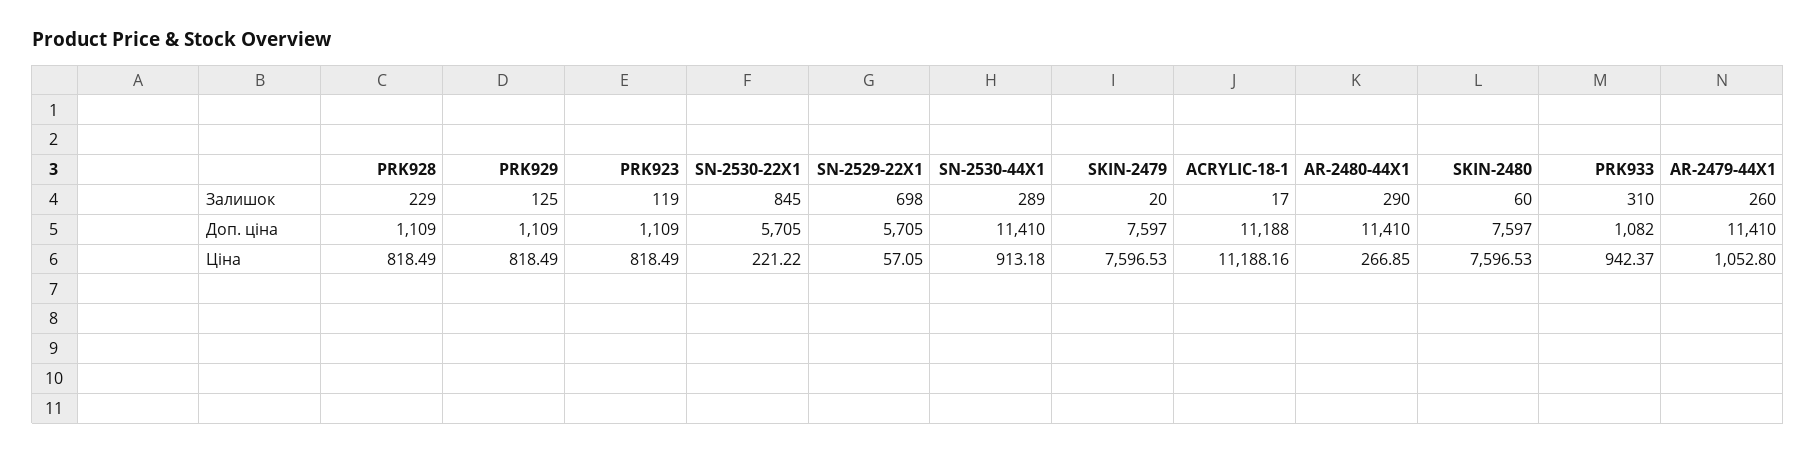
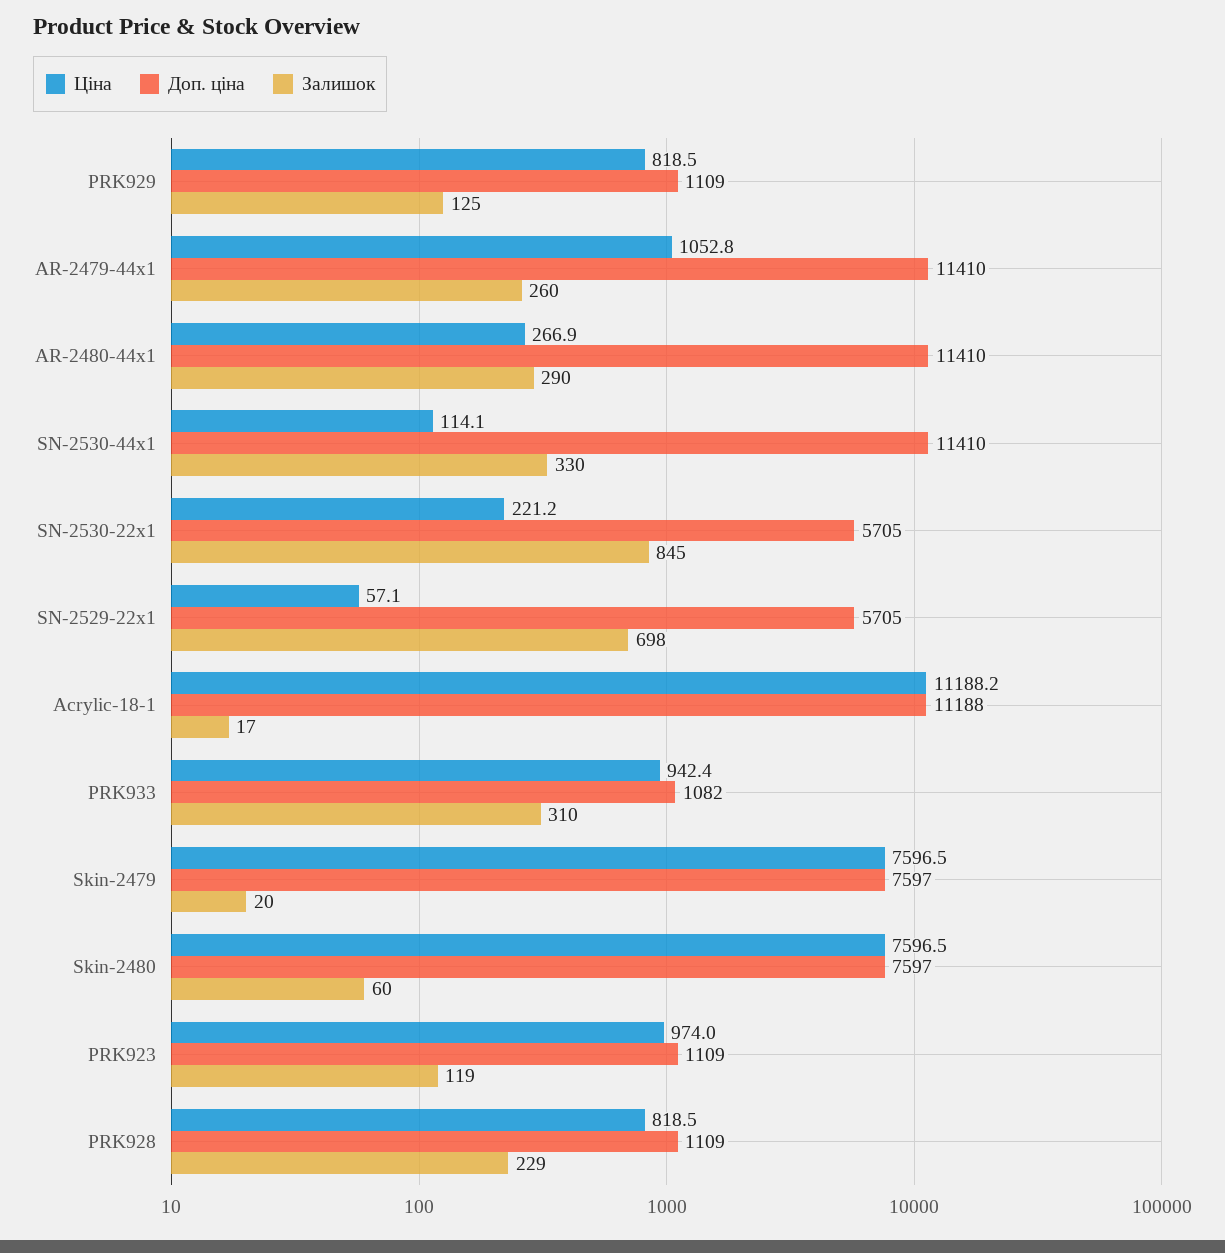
Залишок, SN-2530-44X1: 289 -> 330
Ціна, PRK923: 818.49 -> 974
Ціна, SN-2530-44X1: 913.18 -> 114.1

